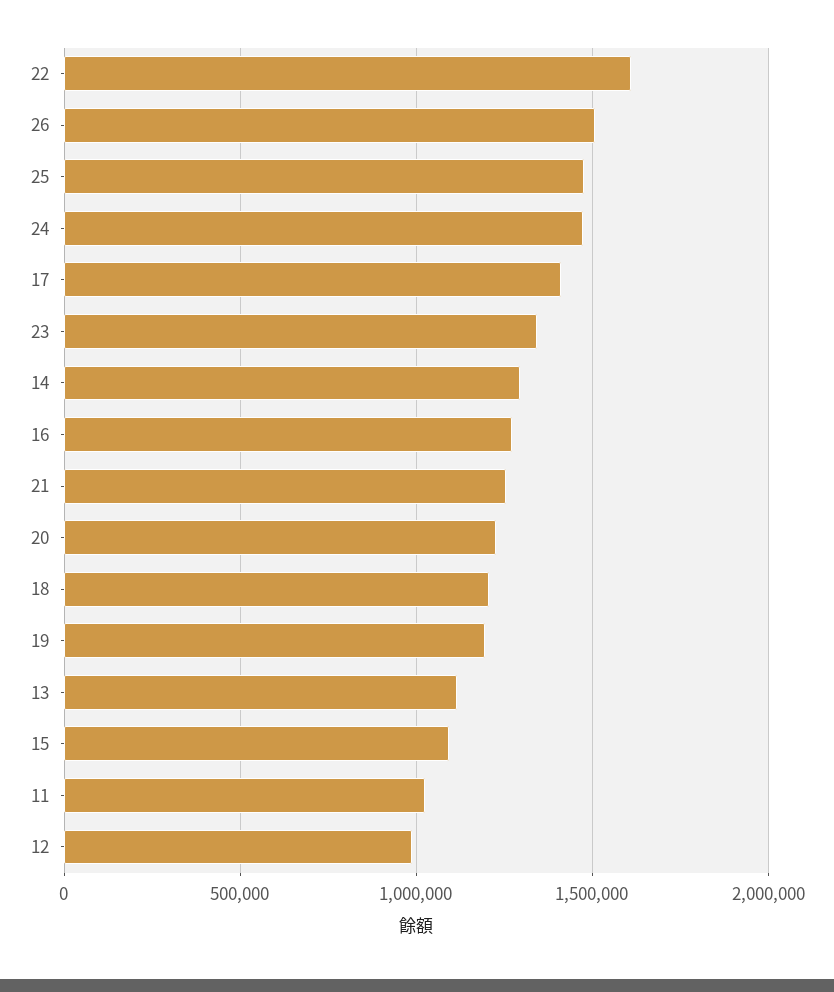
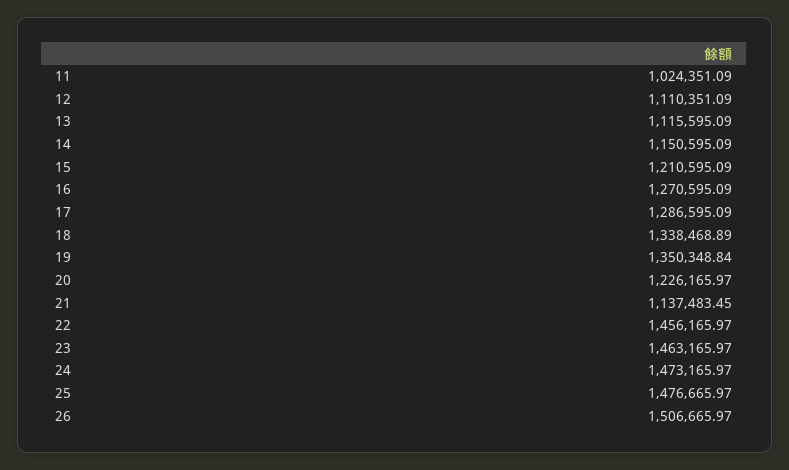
22: 1600000 -> 1456165.97
17: 1400000 -> 1286595.09
23: 1350000 -> 1463165.97
14: 1300000 -> 1150595.09
21: 1250000 -> 1137483.45
18: 1200000 -> 1338468.89
19: 1200000 -> 1350348.84
15: 1100000 -> 1210595.09
12: 1000000 -> 1110351.09

